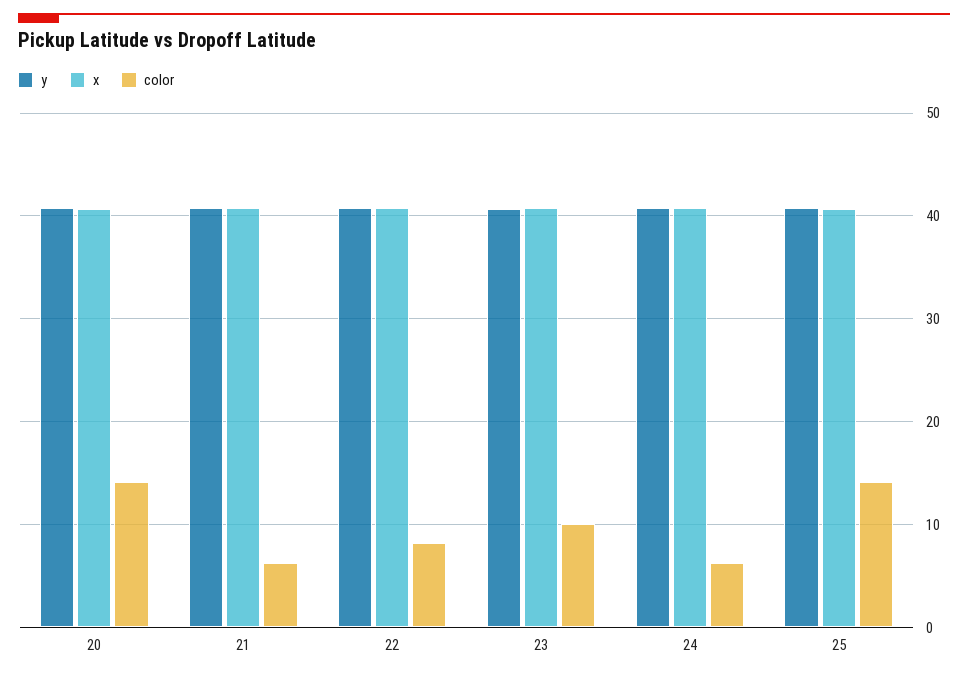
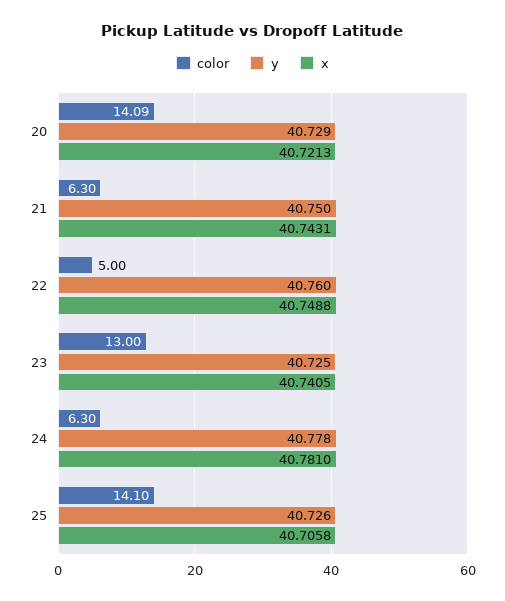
color, 22: 8 -> 5
color, 23: 10 -> 13

